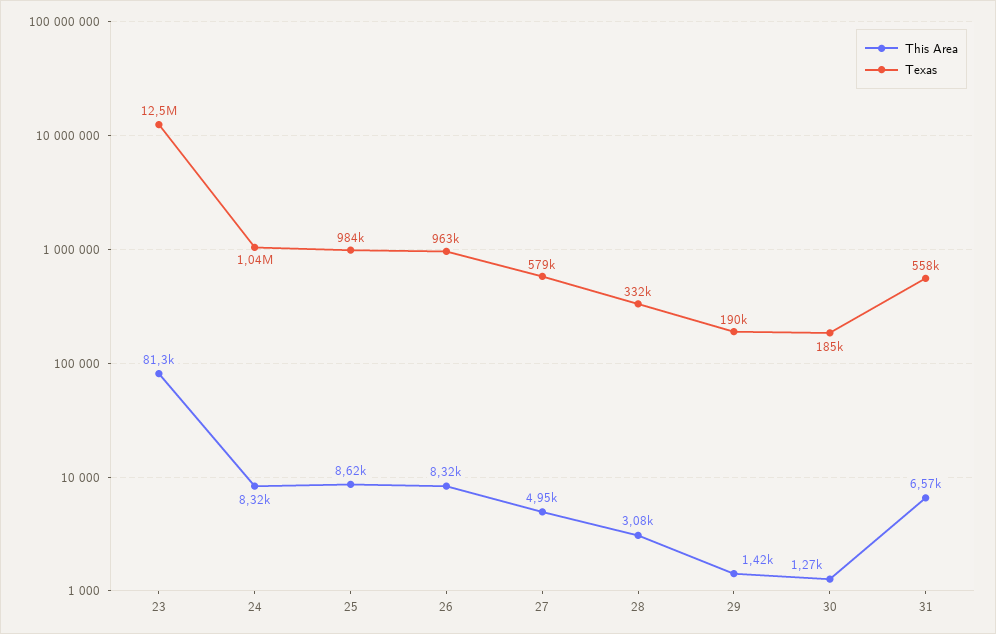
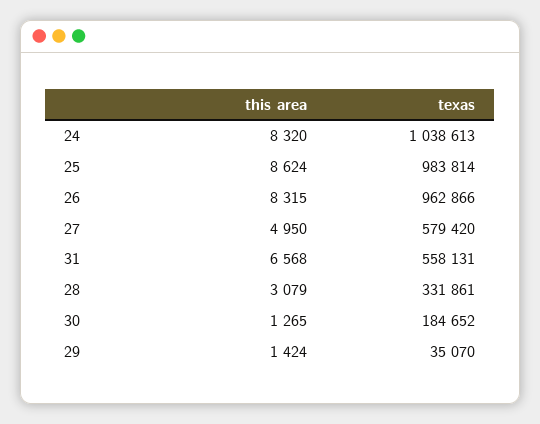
This Area, 23: 81300 -> none
Texas, 23: 12500000 -> none
Texas, 29: 190000 -> 35070

